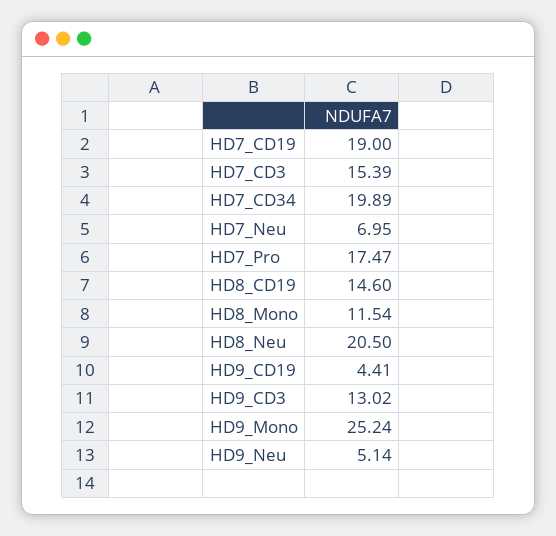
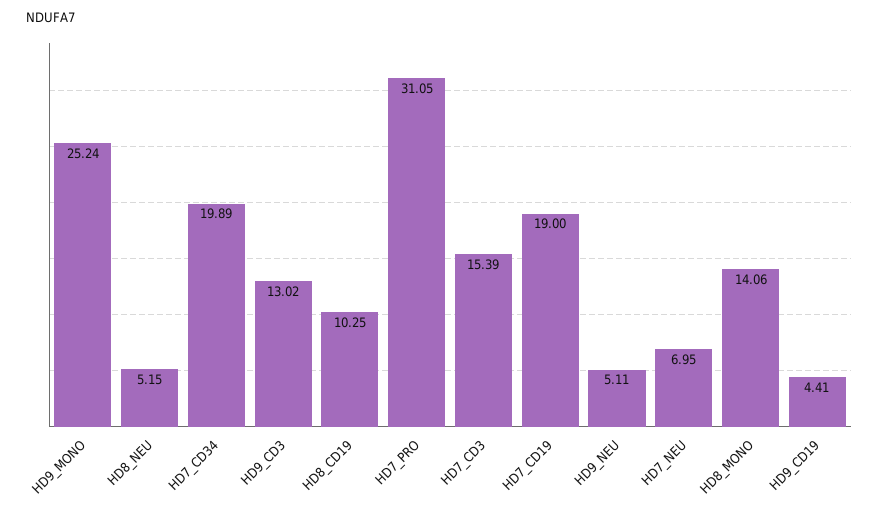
HD7_Pro: 17.47 -> 31.05
HD8_CD19: 14.6 -> 10.25
HD8_Mono: 11.54 -> 14.06
HD8_Neu: 20.5 -> 5.15
HD9_Neu: 5.14 -> 5.11

